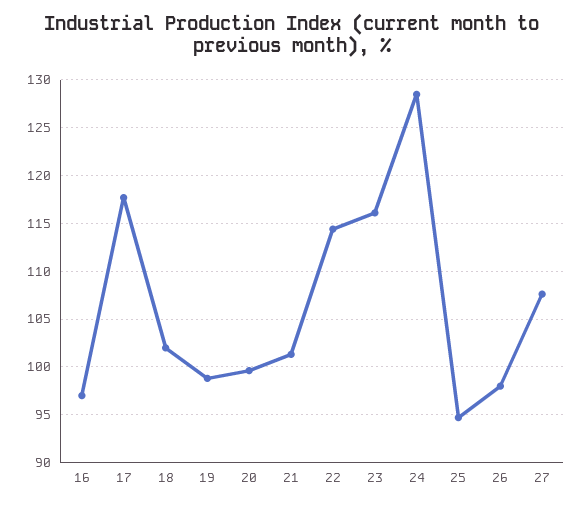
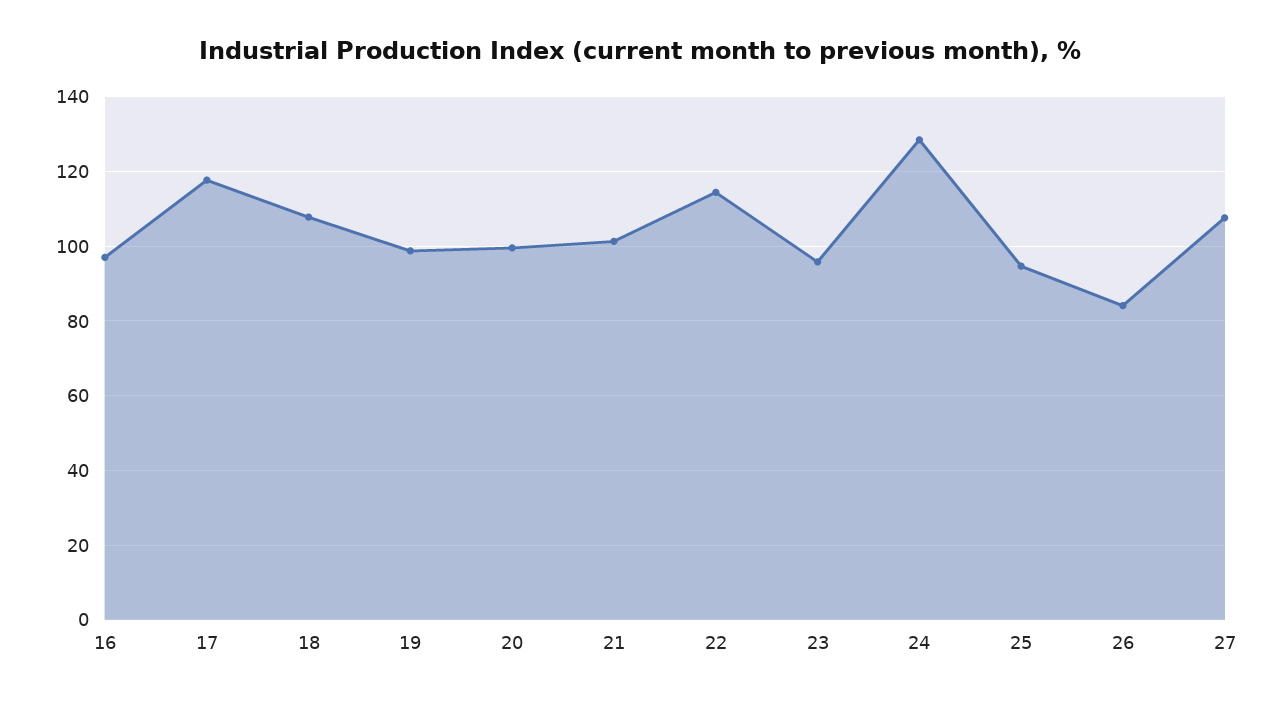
18: 102 -> 108
23: 116 -> 96
26: 98 -> 84

